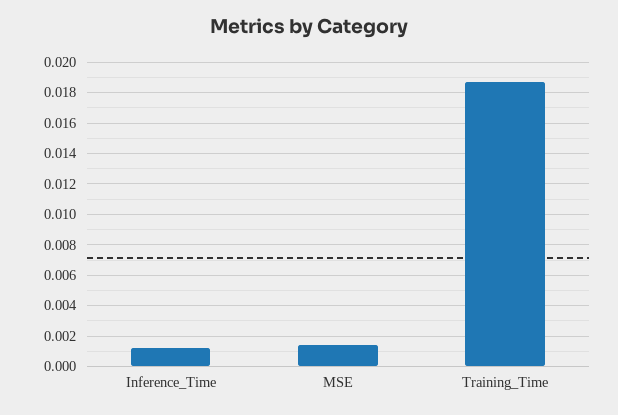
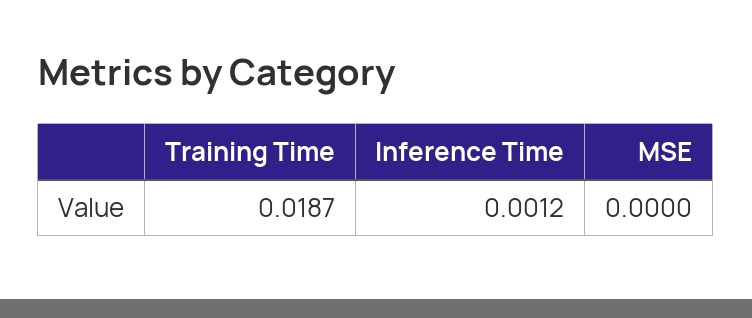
MSE: 0.0015 -> 0

